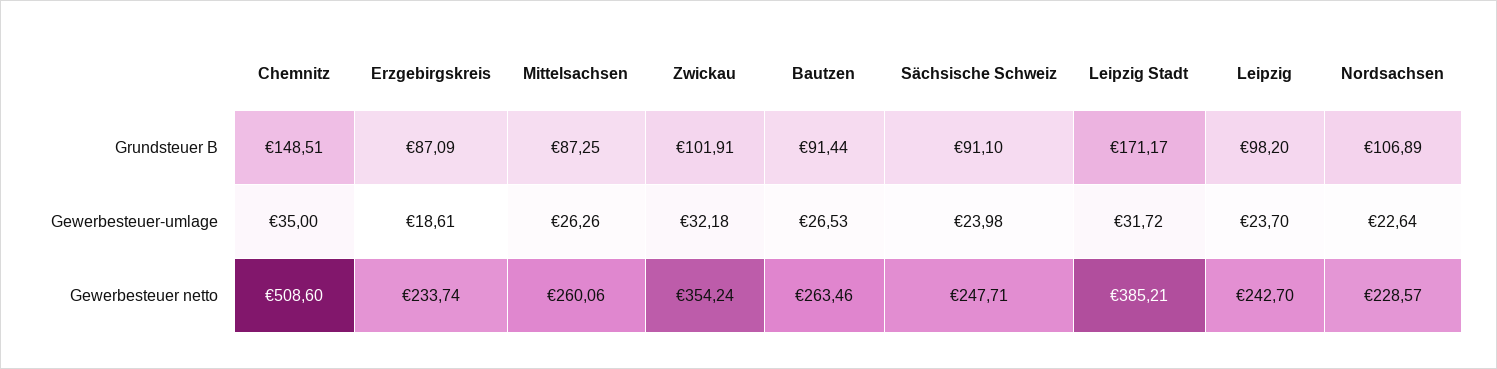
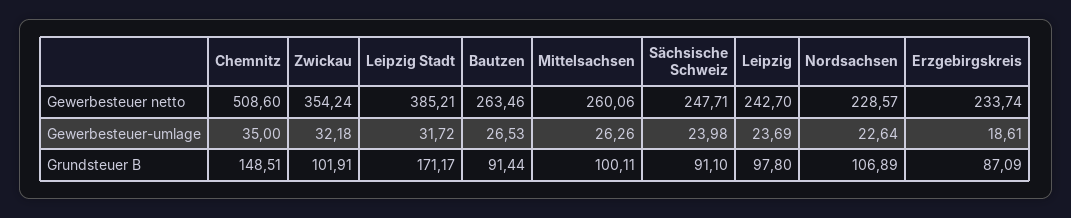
Mittelsachsen, Grundsteuer B: 87.25 -> 100.11
Leipzig, Grundsteuer B: 98.2 -> 97.8
Leipzig, Gewerbesteuer-umlage: 23.7 -> 23.69

